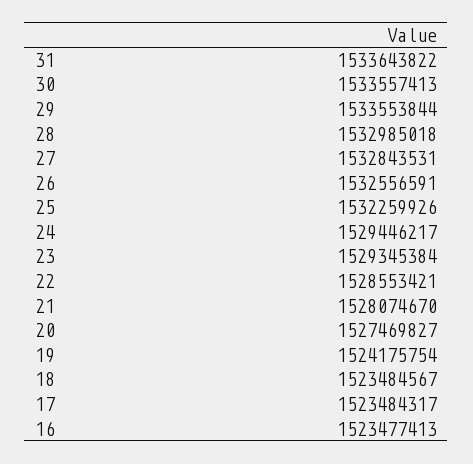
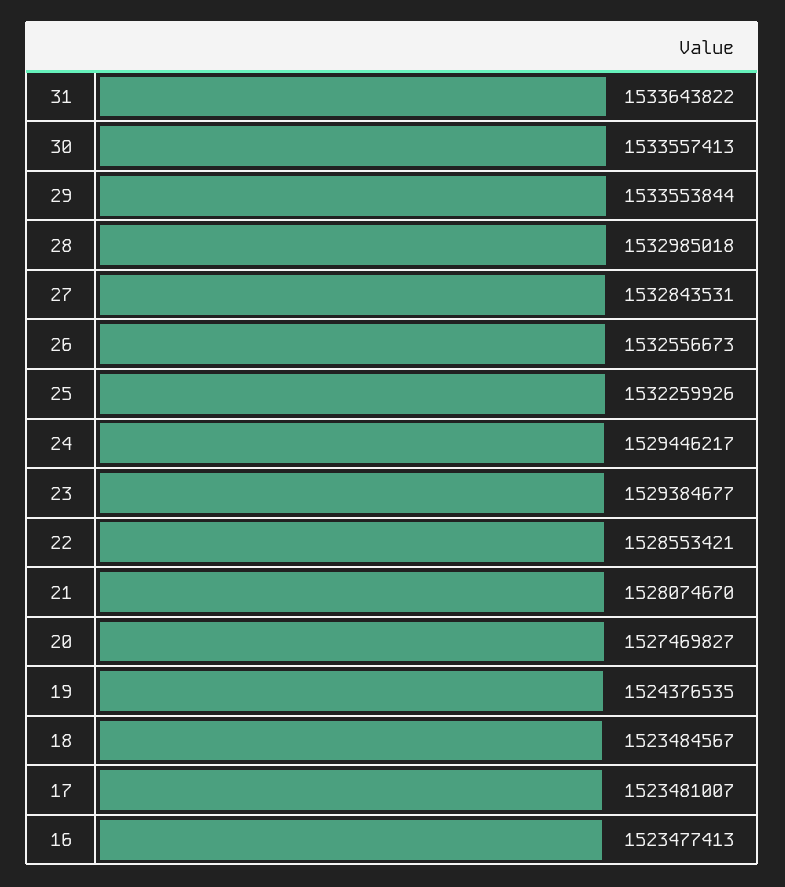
26: 1532556591 -> 1532556673
23: 1529345384 -> 1529384677
19: 1524175754 -> 1524376535
17: 1523484317 -> 1523481007

